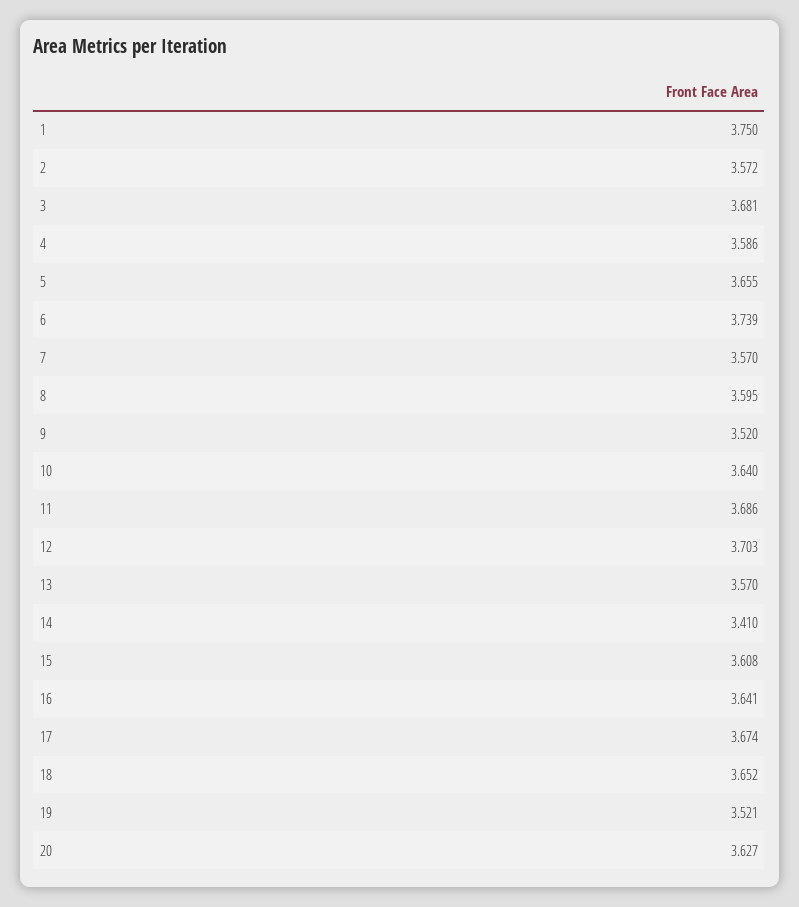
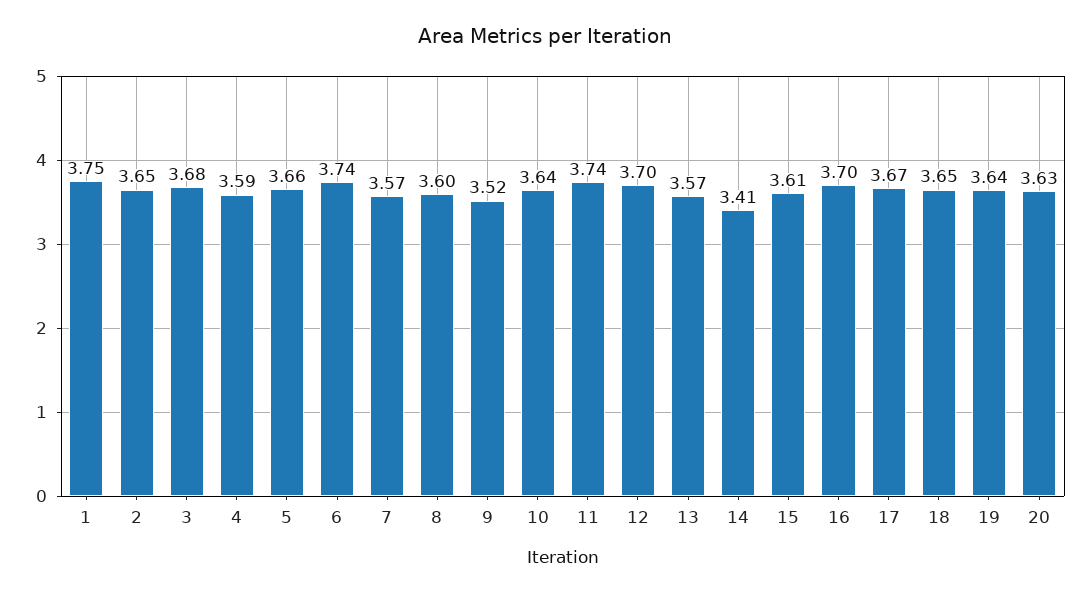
2: 3.572 -> 3.65
11: 3.686 -> 3.74
16: 3.641 -> 3.7
19: 3.521 -> 3.64

